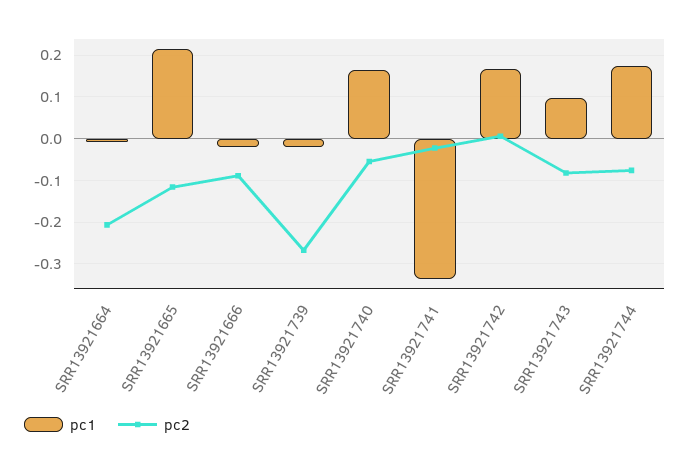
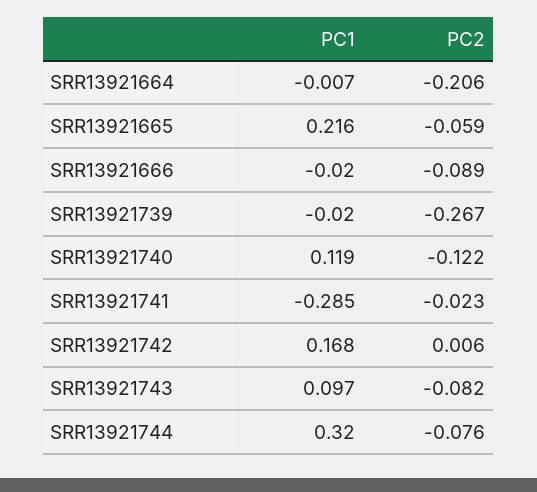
pc2, SRR13921665: -0.12 -> -0.059
pc1, SRR13921740: 0.16 -> 0.119
pc2, SRR13921740: -0.06 -> -0.122
pc1, SRR13921741: -0.34 -> -0.285
pc1, SRR13921744: 0.18 -> 0.32

